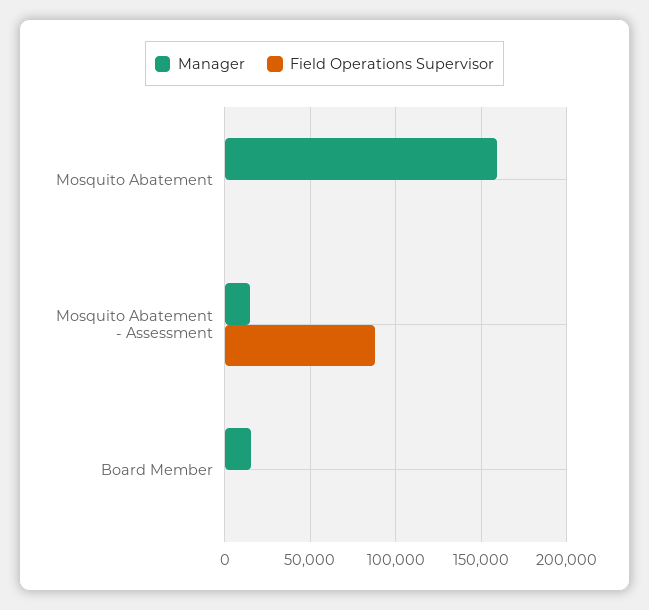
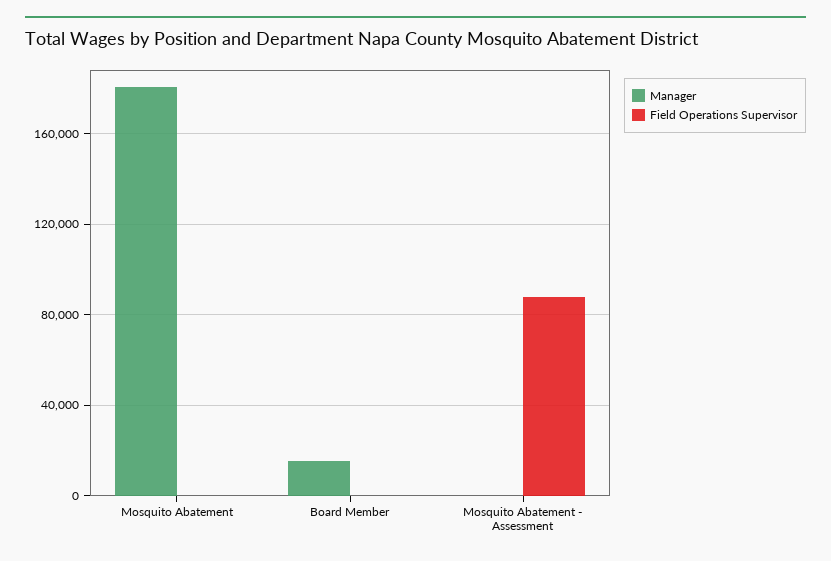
Manager, Mosquito Abatement: 160000 -> 180000
Manager, Mosquito Abatement - Assessment: 15000 -> 0

